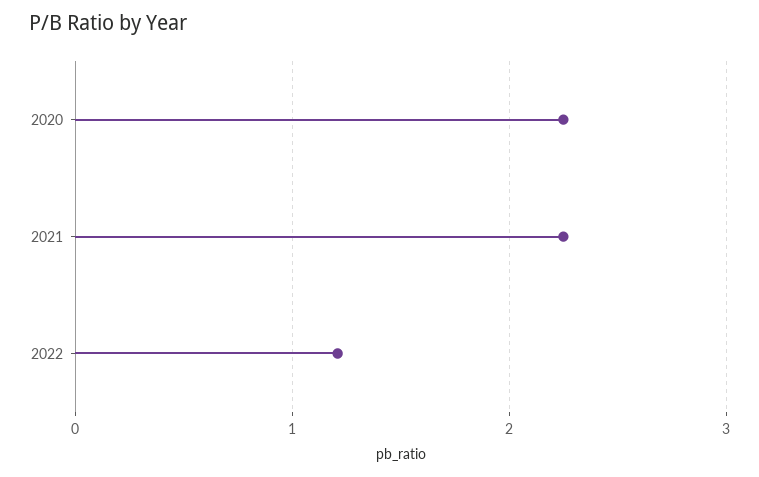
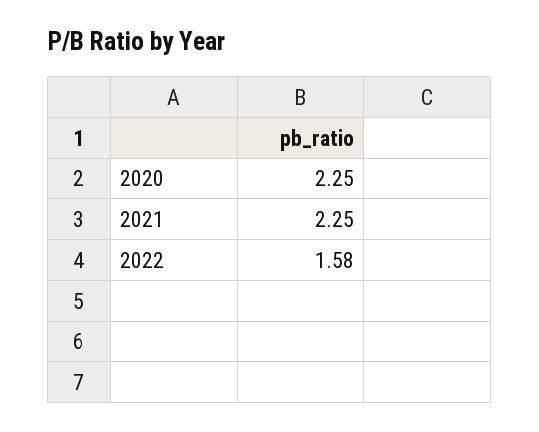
2022: 1.2 -> 1.58

